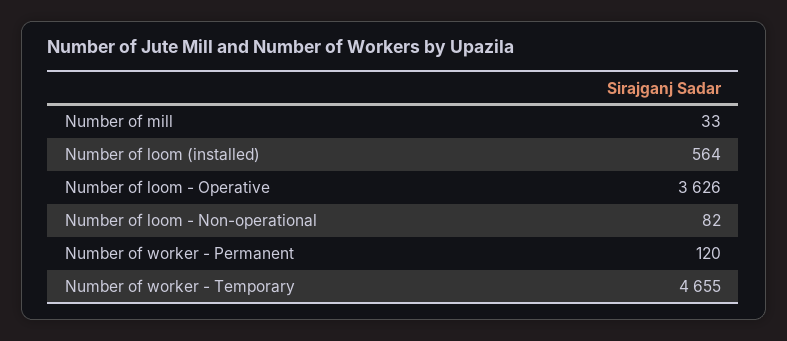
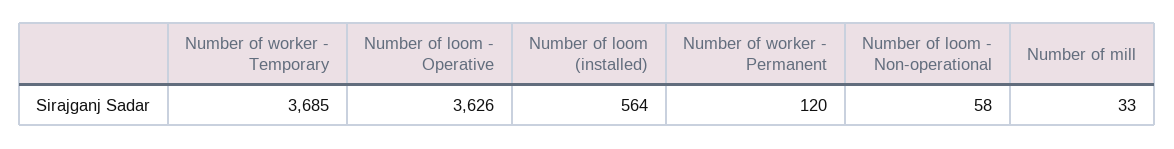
Number of loom - Non-operational: 82 -> 58
Number of worker - Temporary: 4655 -> 3685

